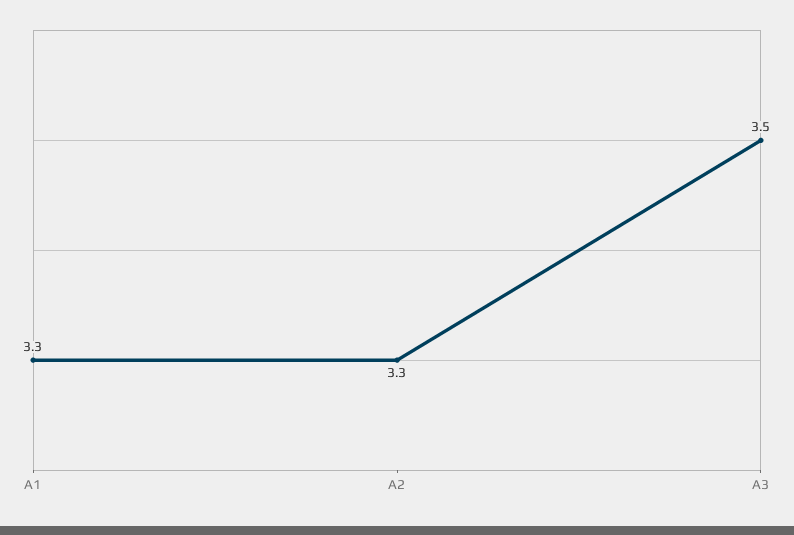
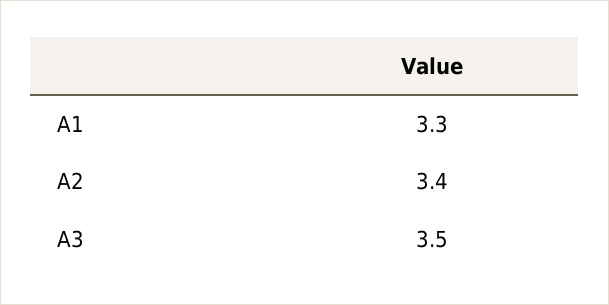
A2: 3.3 -> 3.4

